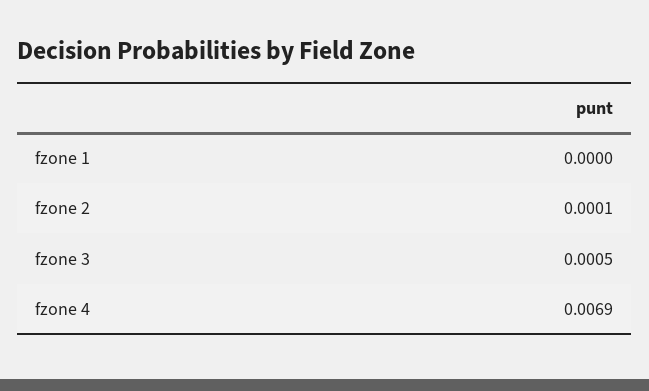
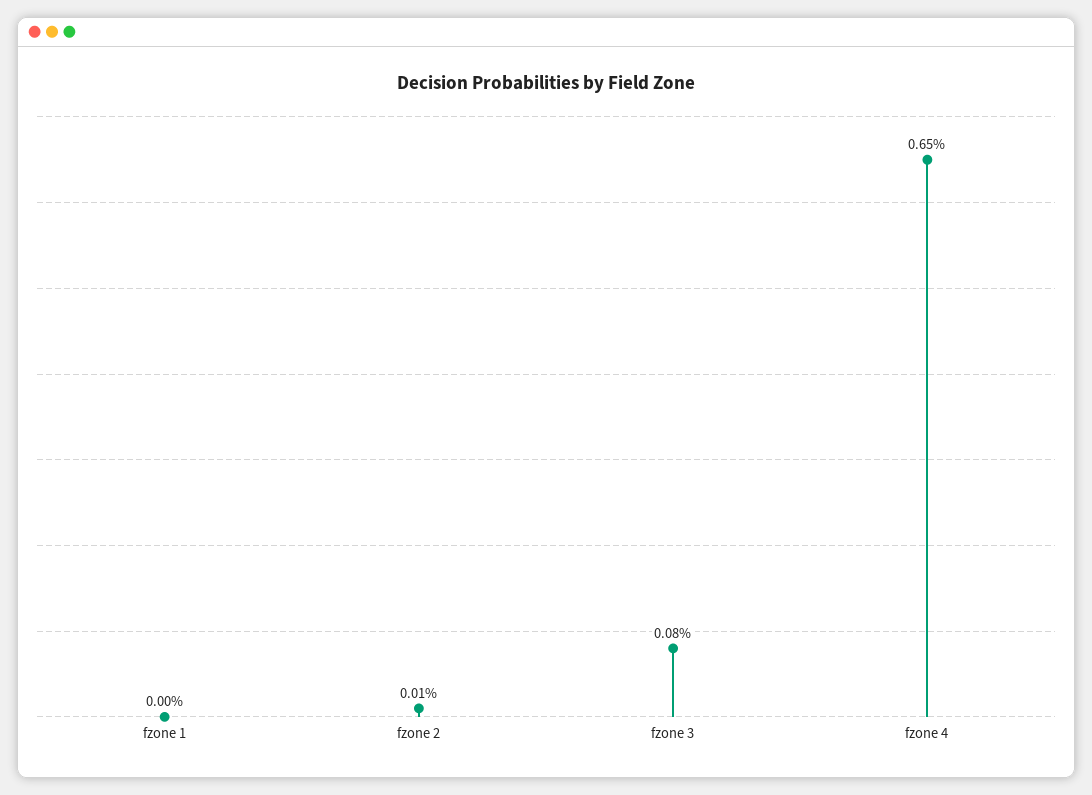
fzone 3: 0.0005 -> 0.0008
fzone 4: 0.0069 -> 0.0065

